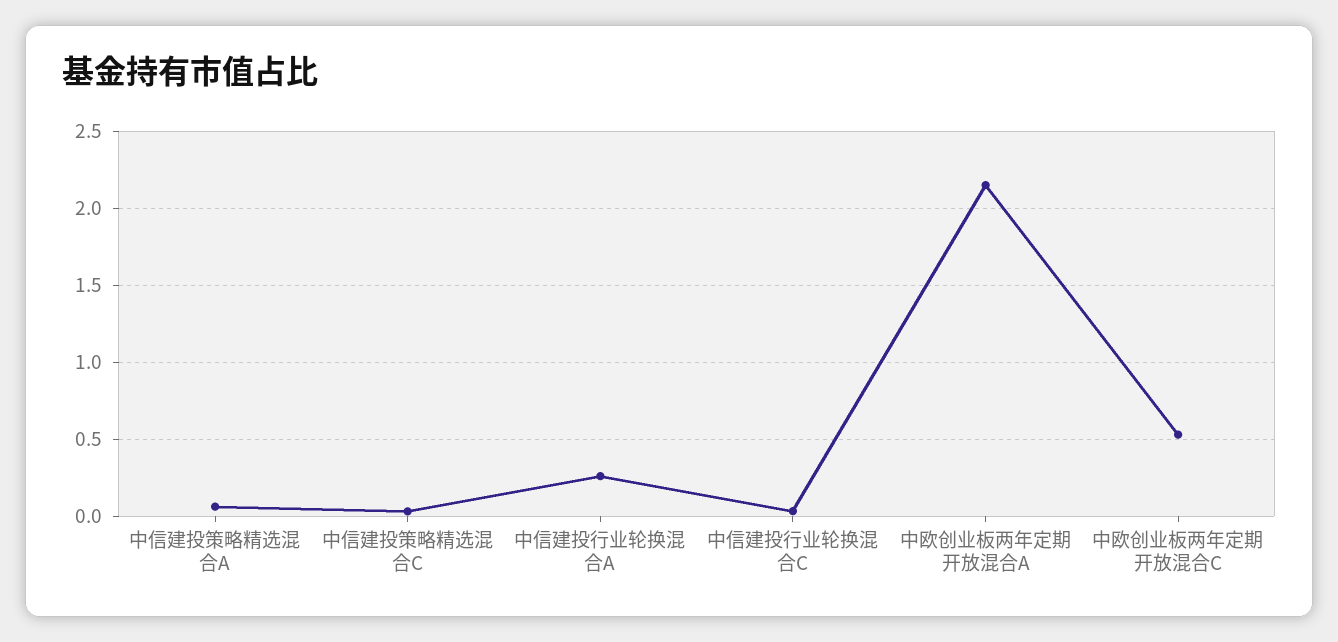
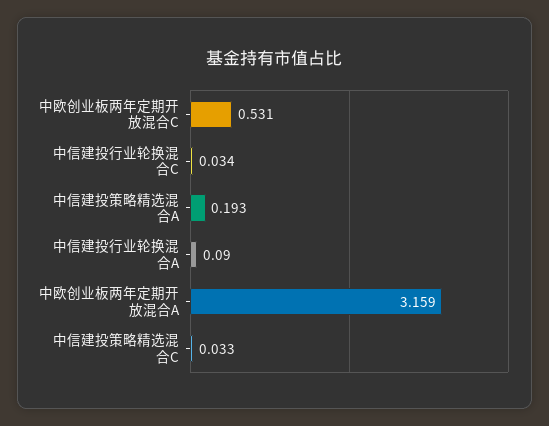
中信建投策略精选混合A: 0.05 -> 0.193
中信建投行业轮换混合A: 0.25 -> 0.09
中欧创业板两年定期开放混合A: 2.15 -> 3.159

